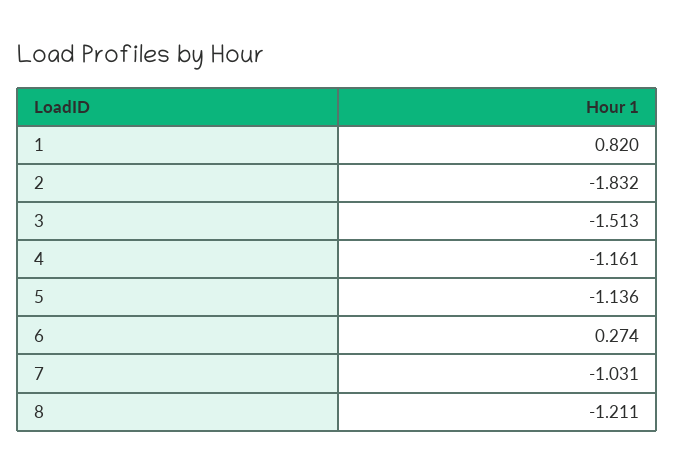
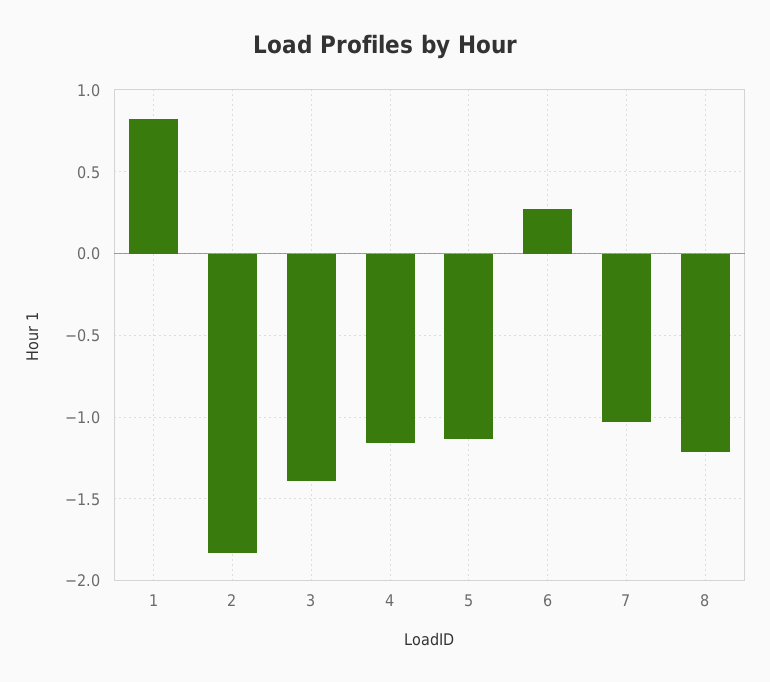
3: -1.513 -> -1.4

